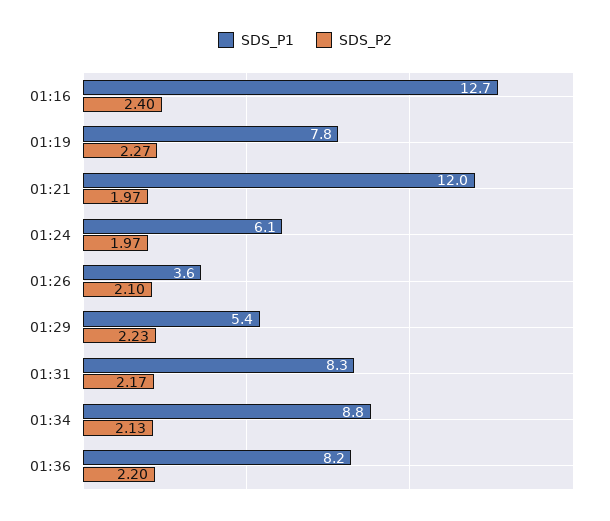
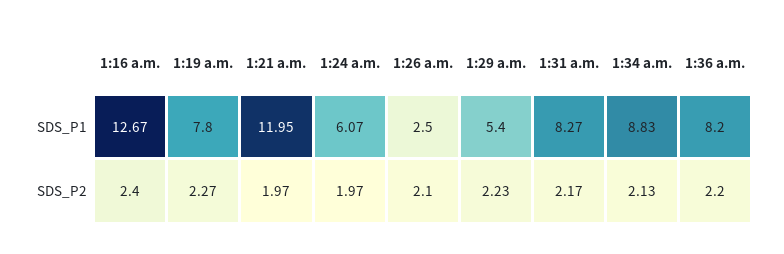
SDS_P1, 01:26: 3.6 -> 2.5

